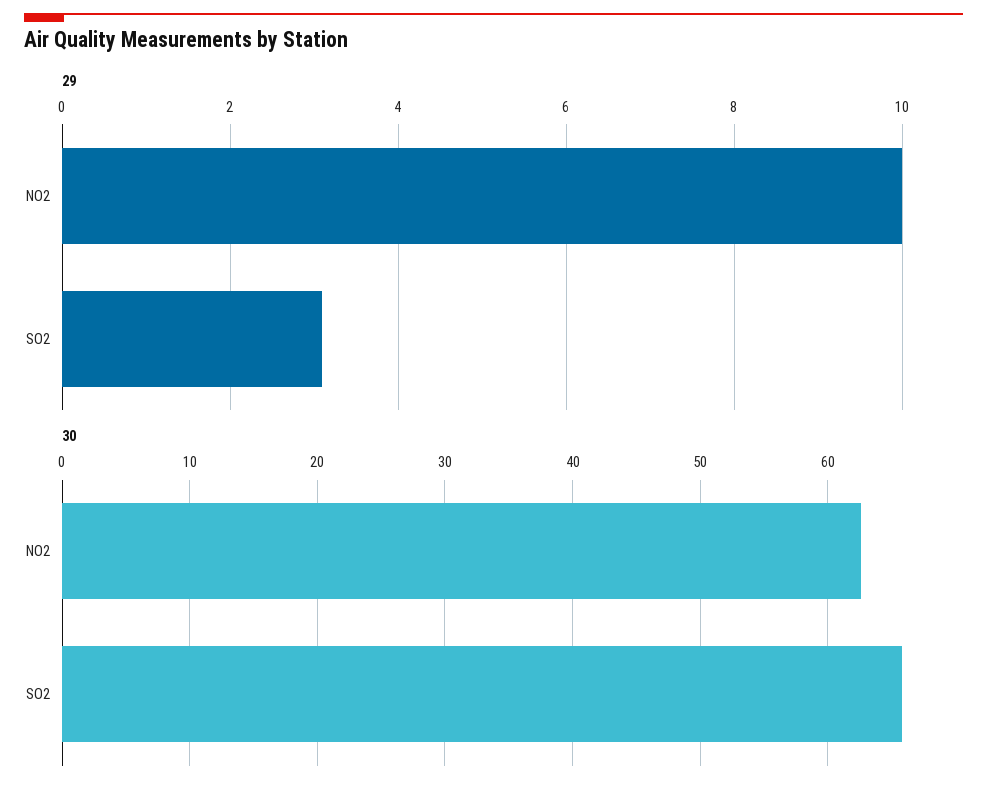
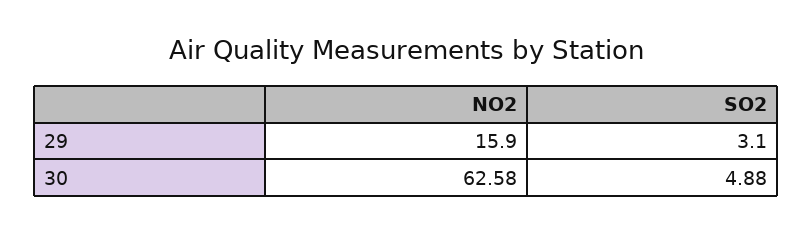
29, NO2: 10 -> 15.9
30, SO2: 66 -> 4.88

